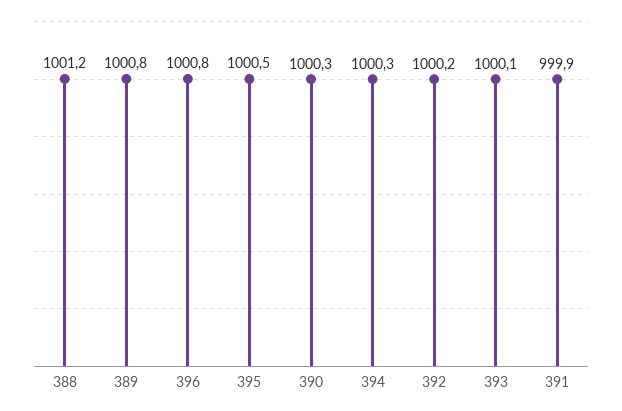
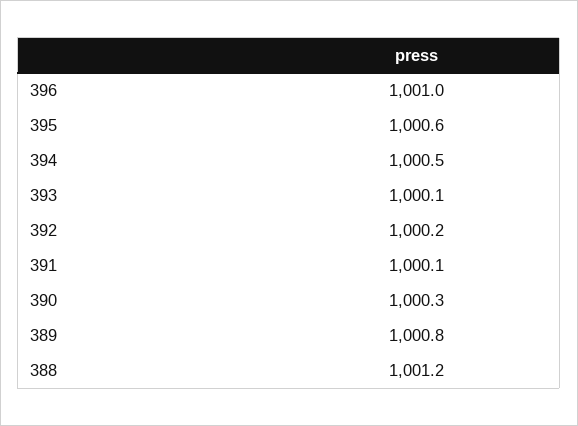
396: 1000.8 -> 1001
395: 1000.5 -> 1000.6
394: 1000.3 -> 1000.5
391: 999.9 -> 1000.1

